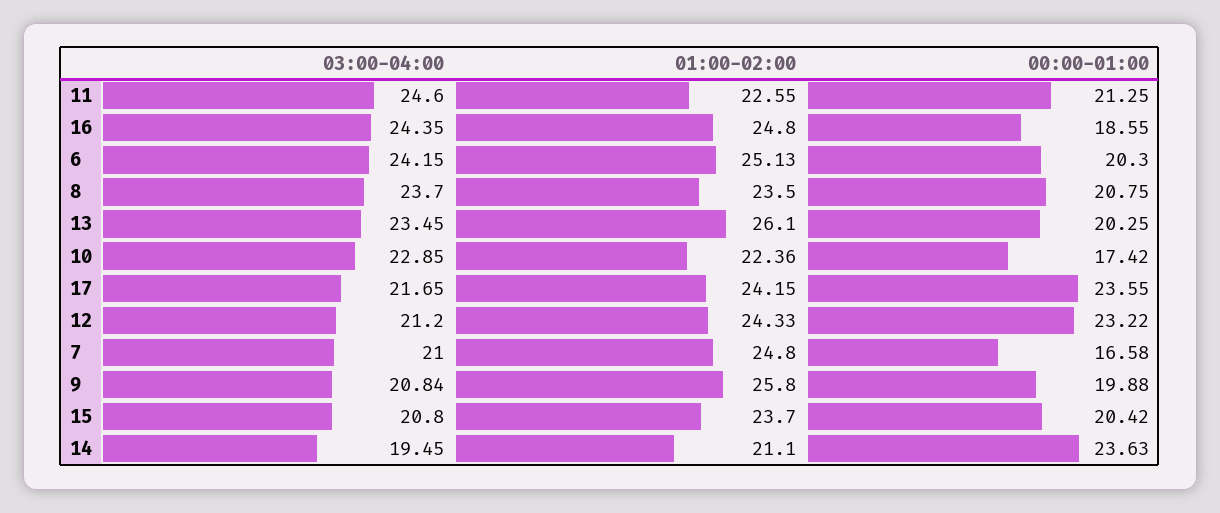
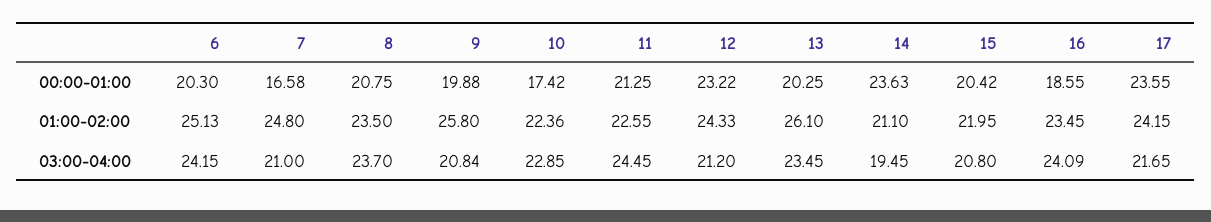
03:00-04:00, 11: 24.6 -> 24.45
03:00-04:00, 16: 24.35 -> 24.09
01:00-02:00, 16: 24.8 -> 23.45
01:00-02:00, 15: 23.7 -> 21.95

